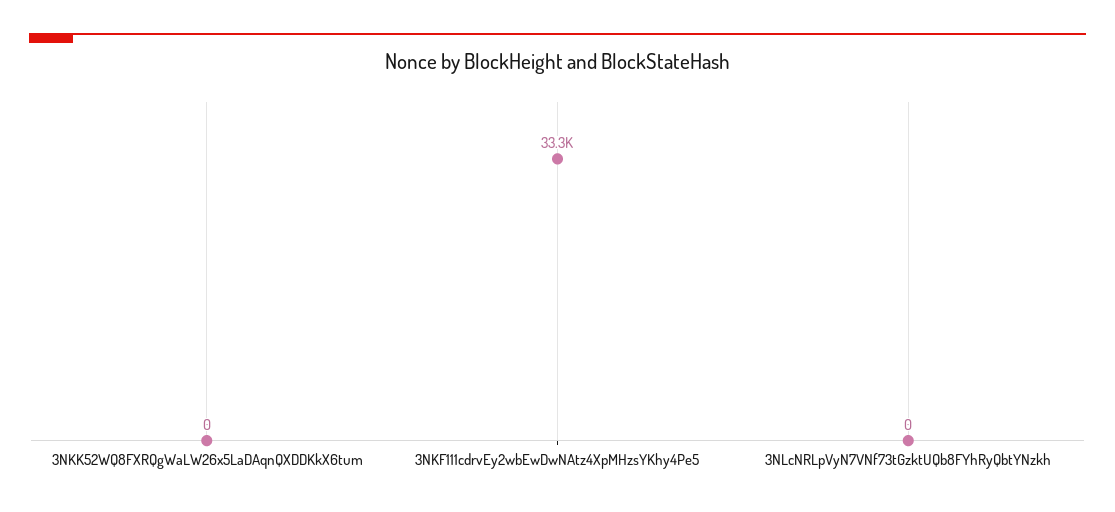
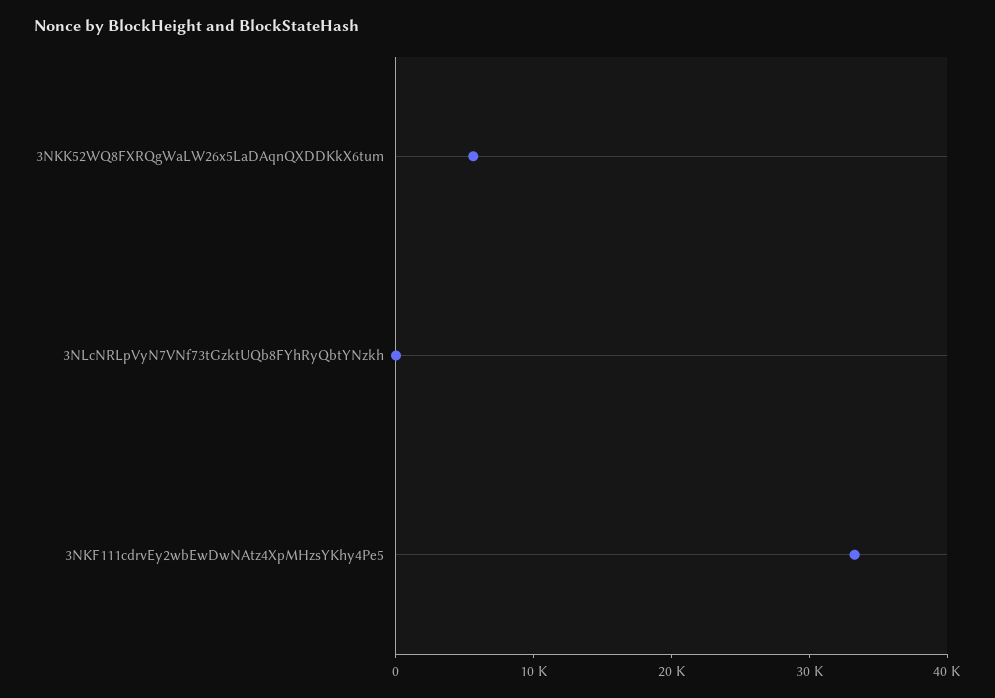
3NKK52WQ8FXRQgWaLW26x5LaDAqnQXDDKkX6tum: 0 -> 6000

